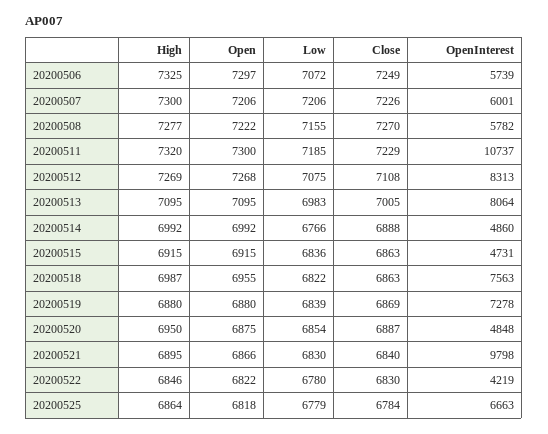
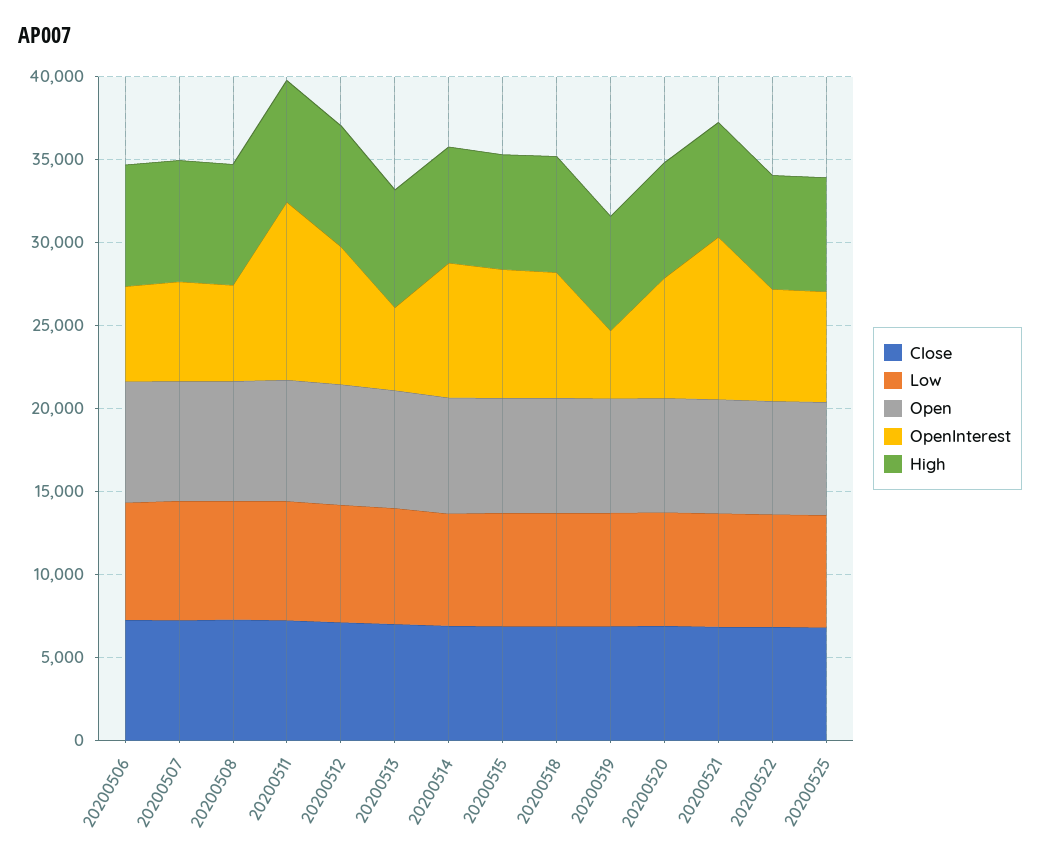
OpenInterest, 20200513: 8064 -> 5000
OpenInterest, 20200514: 4860 -> 8000
OpenInterest, 20200515: 4731 -> 8000
OpenInterest, 20200519: 7278 -> 4000
OpenInterest, 20200520: 4848 -> 7000
OpenInterest, 20200522: 4219 -> 7000

